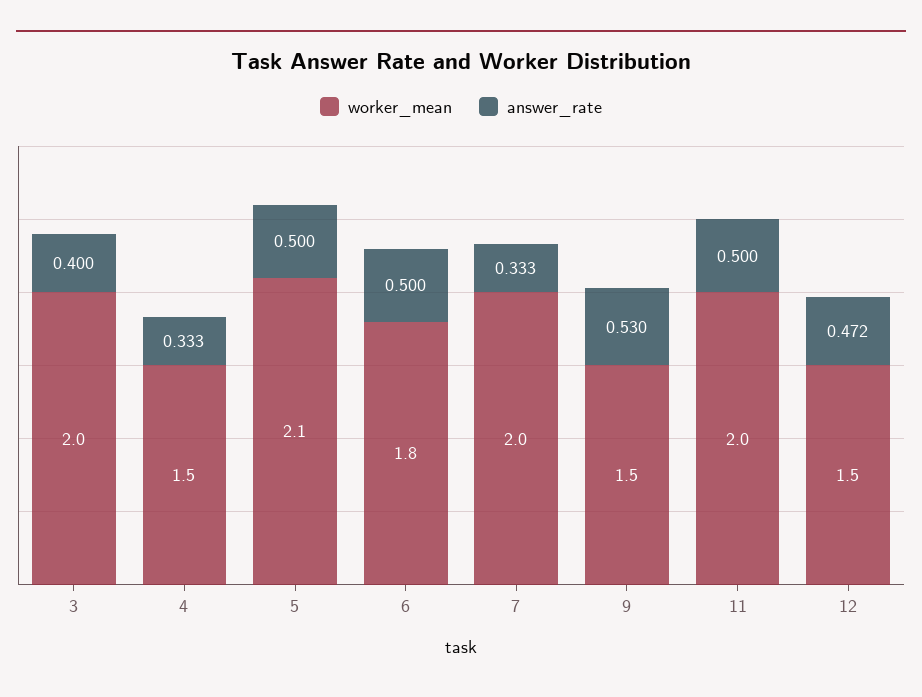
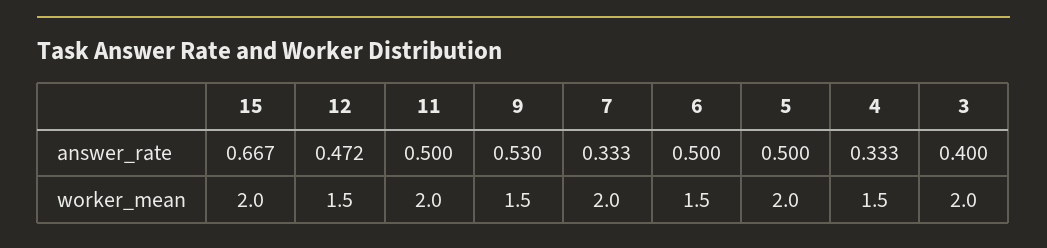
worker_mean, 5: 2.1 -> 2
worker_mean, 6: 1.8 -> 1.5
answer_rate, 15: none -> 0.667
worker_mean, 15: none -> 2

